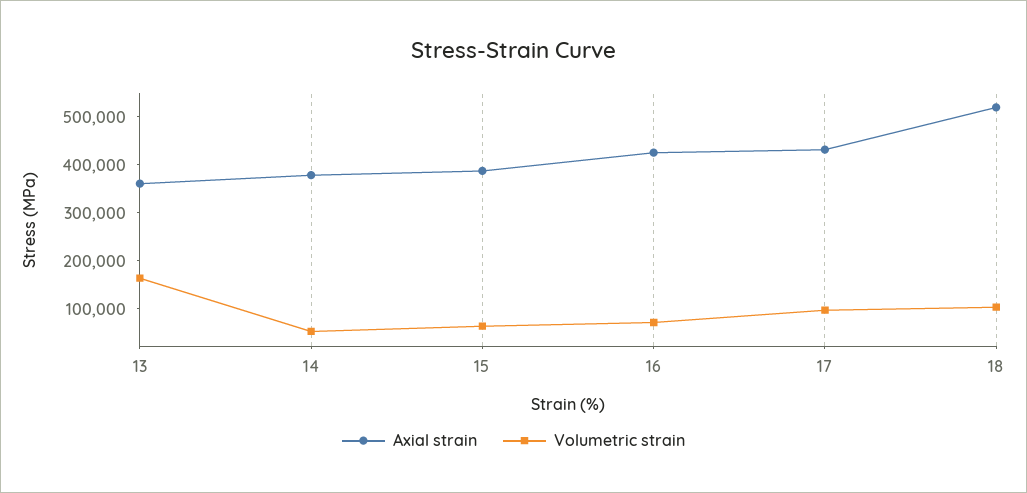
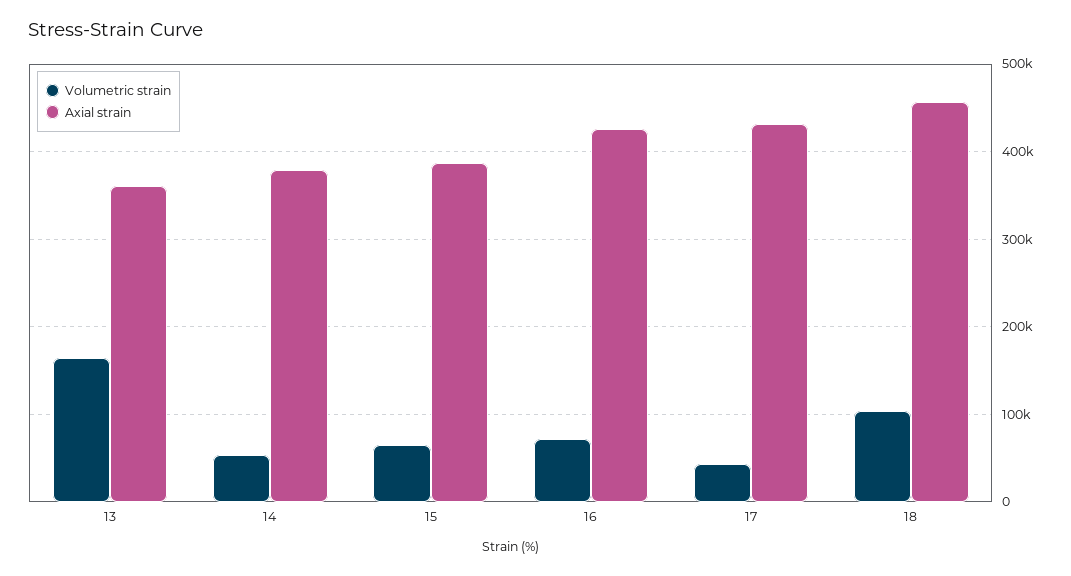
Volumetric strain, 17: 100000 -> 40000
Axial strain, 18: 520000 -> 460000

